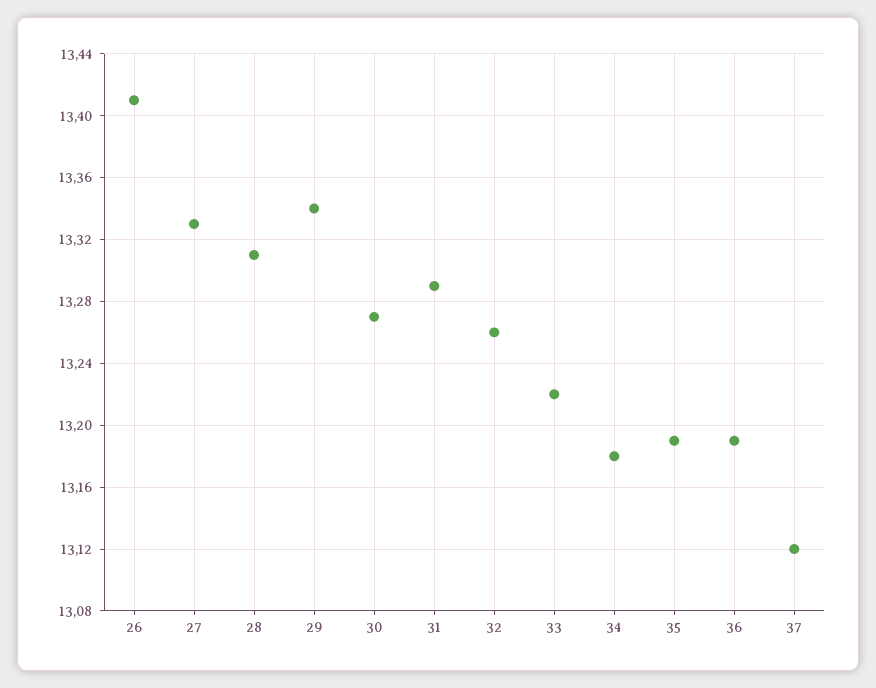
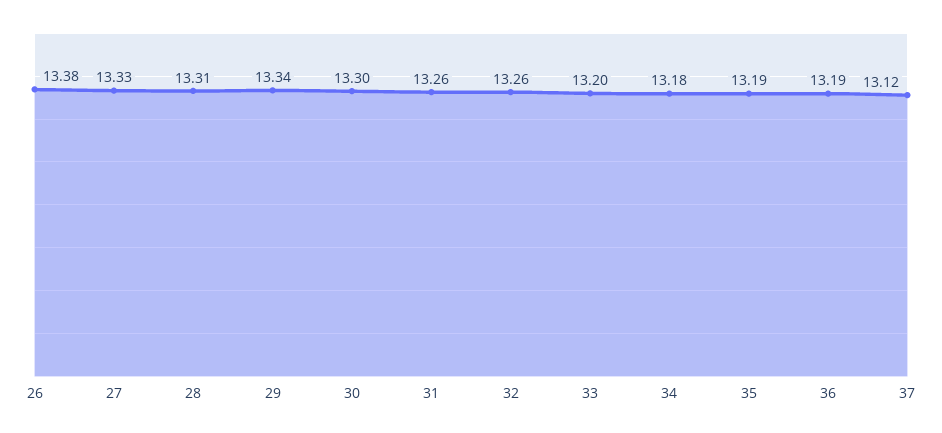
26: 13.41 -> 13.38
30: 13.27 -> 13.3
31: 13.29 -> 13.26
33: 13.22 -> 13.2

